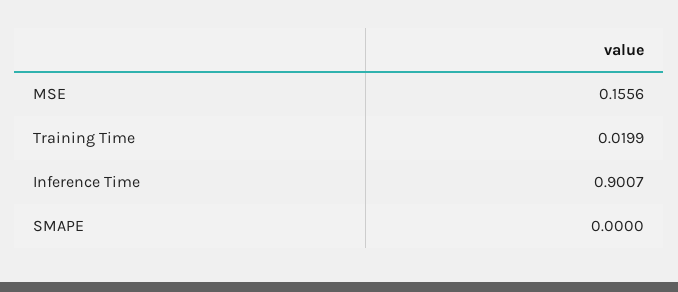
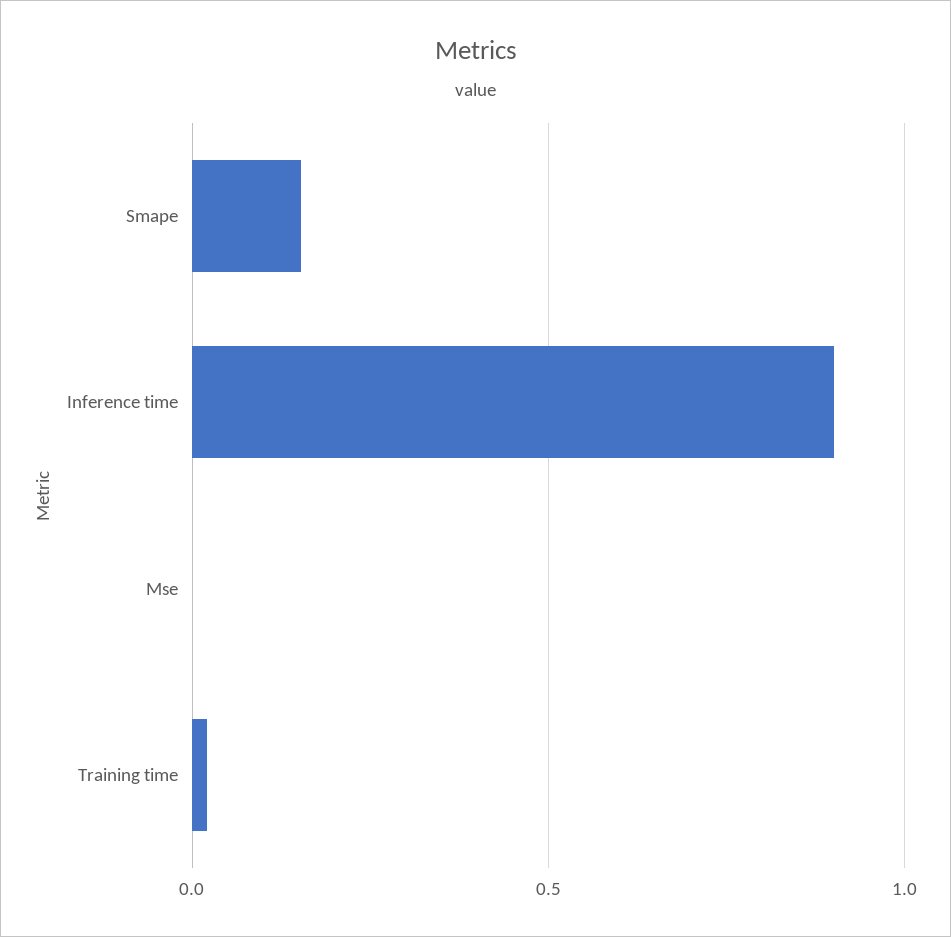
MSE: 0.1556 -> 0
SMAPE: 0 -> 0.15

